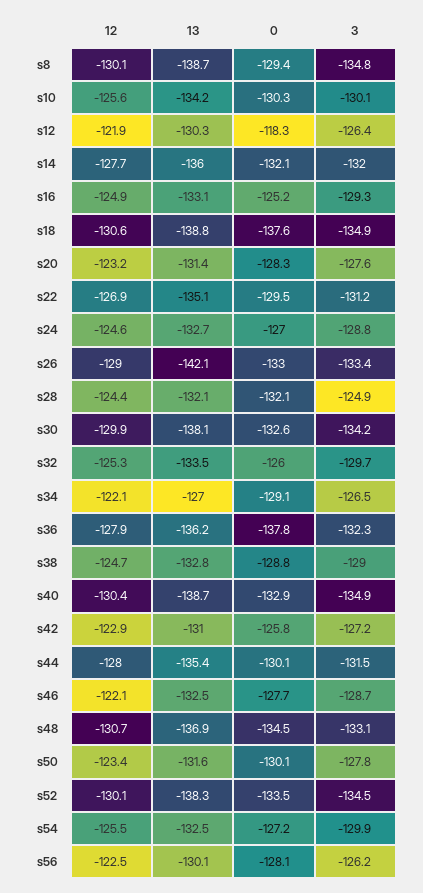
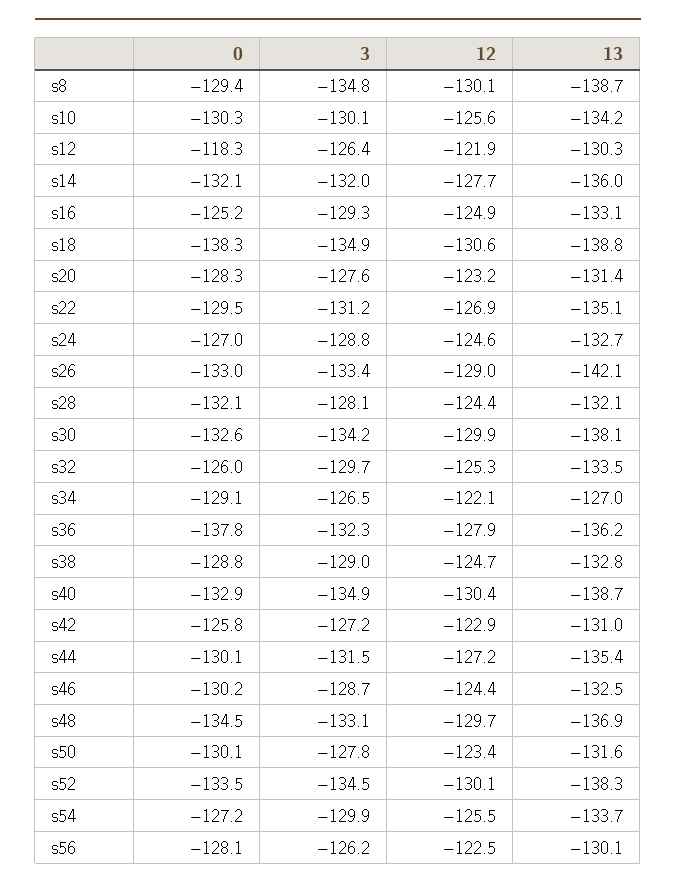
0, s18: -137.6 -> -138.3
3, s28: -124.9 -> -128.1
12, s44: -128 -> -127.2
12, s46: -122.1 -> -124.4
0, s46: -127.7 -> -130.2
12, s48: -130.7 -> -129.7
13, s54: -132.5 -> -133.7

